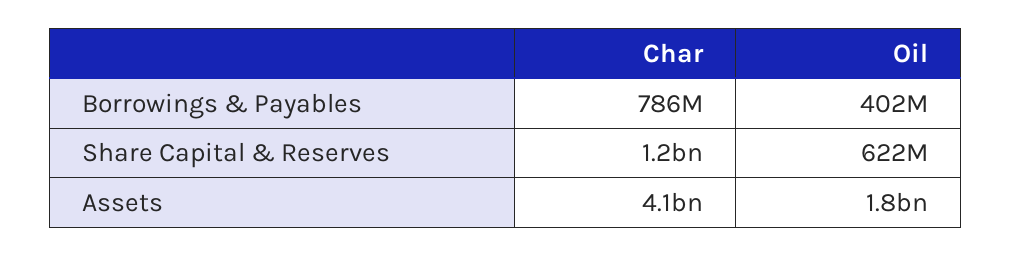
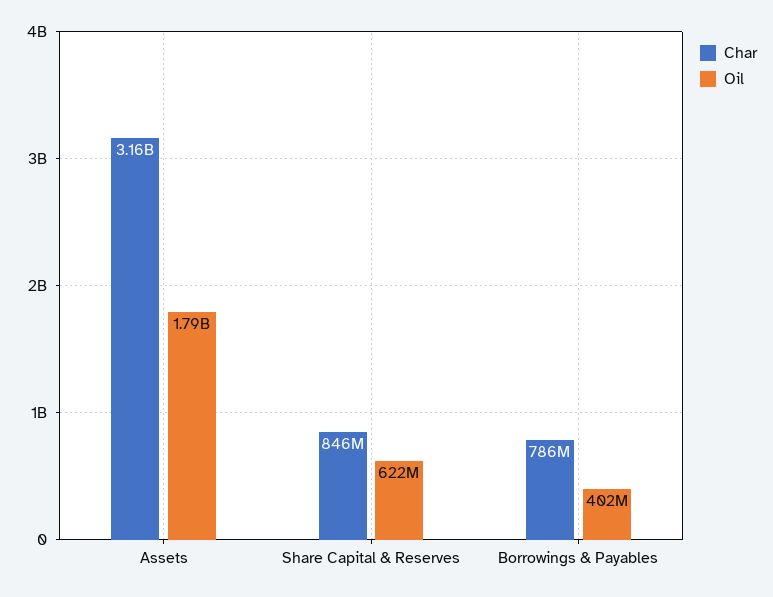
Char, Share Capital & Reserves: 1200000000 -> 846000000
Char, Assets: 4100000000 -> 3160000000

